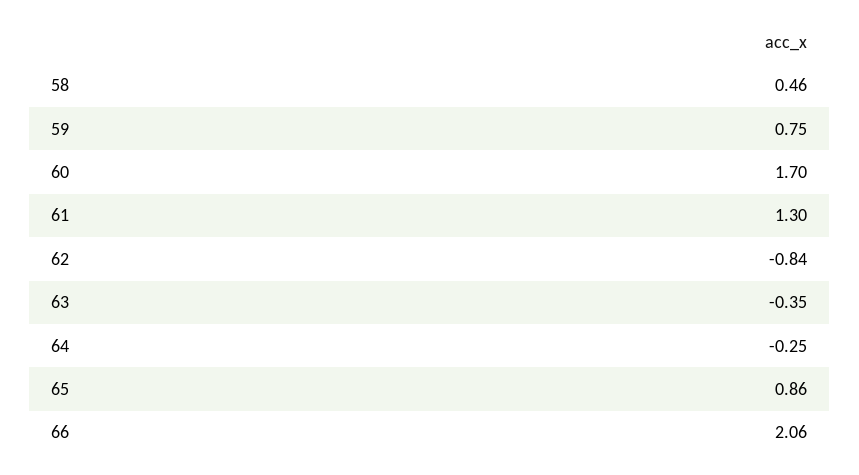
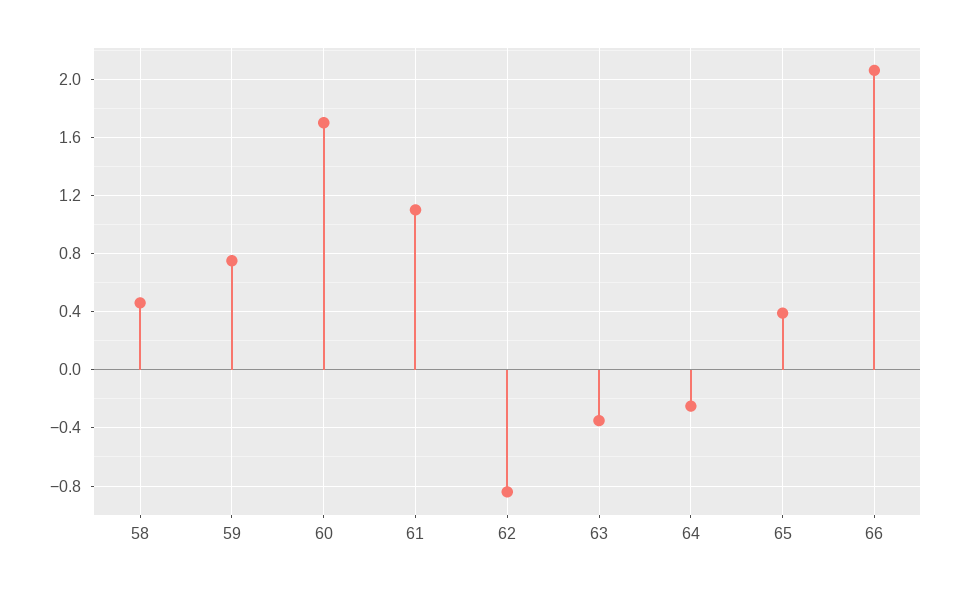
61: 1.3 -> 1.1
65: 0.86 -> 0.4

